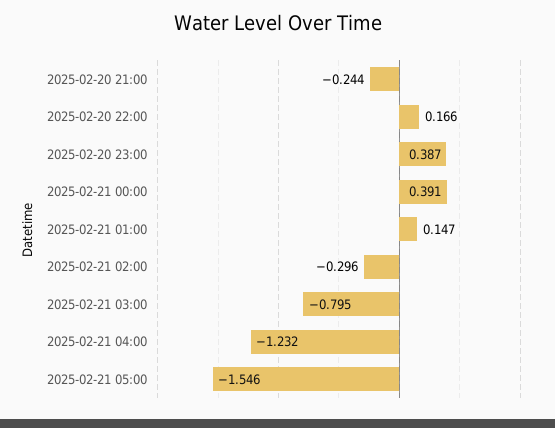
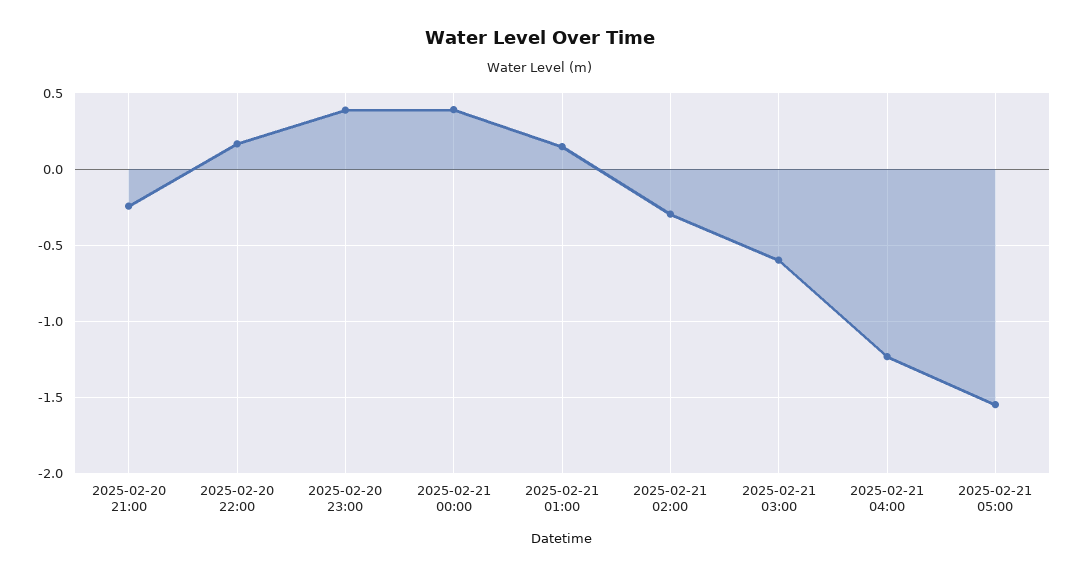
2025-02-21 03:00: -0.795 -> -0.6

